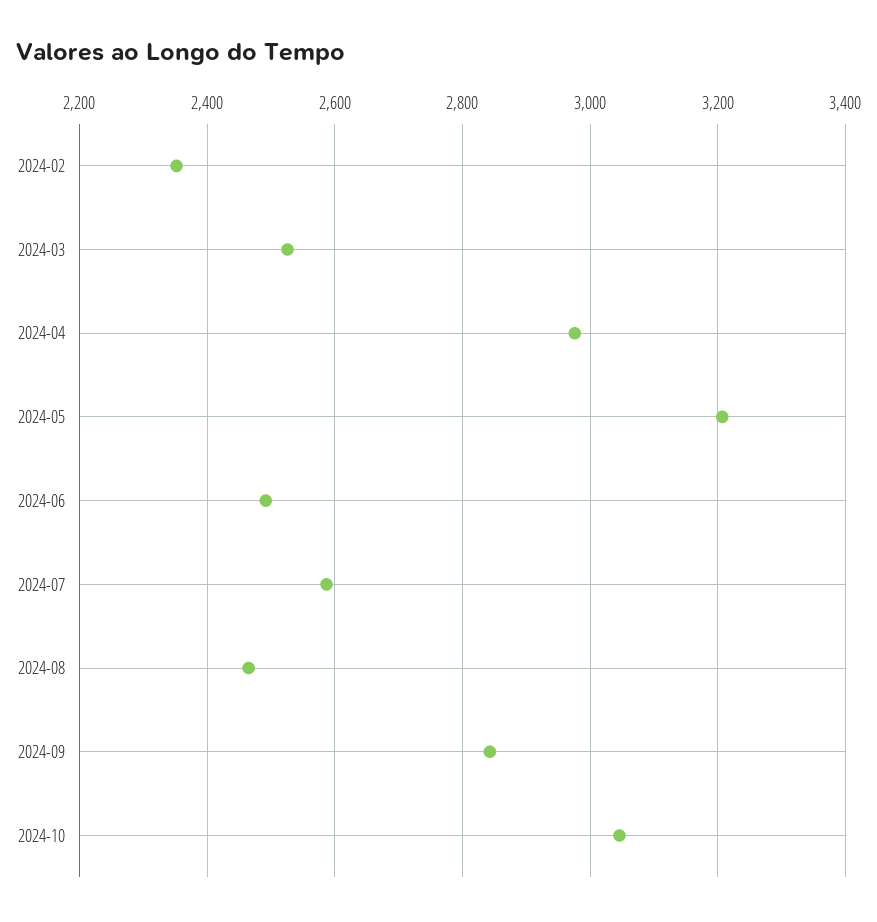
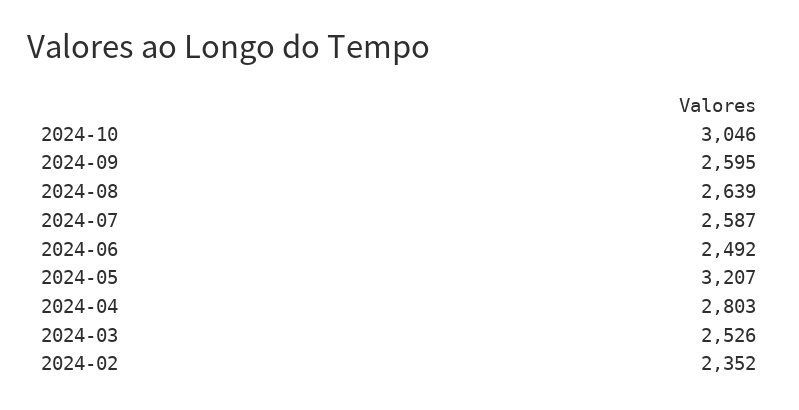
2024-04: 2980 -> 2803
2024-08: 2460 -> 2639
2024-09: 2840 -> 2595

